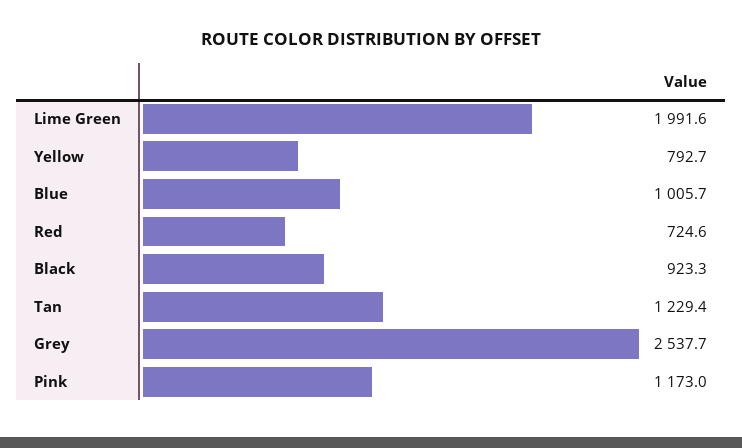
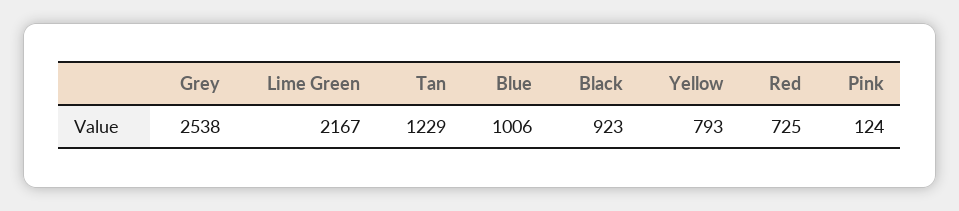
Lime Green: 1991.6 -> 2167
Pink: 1173 -> 124

